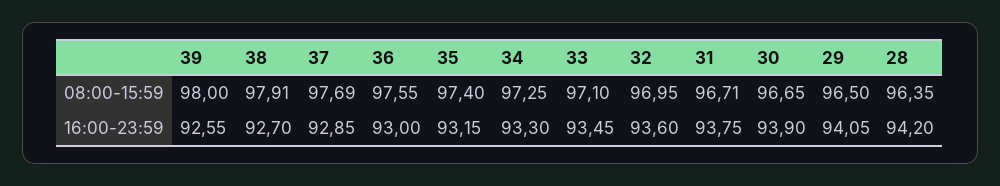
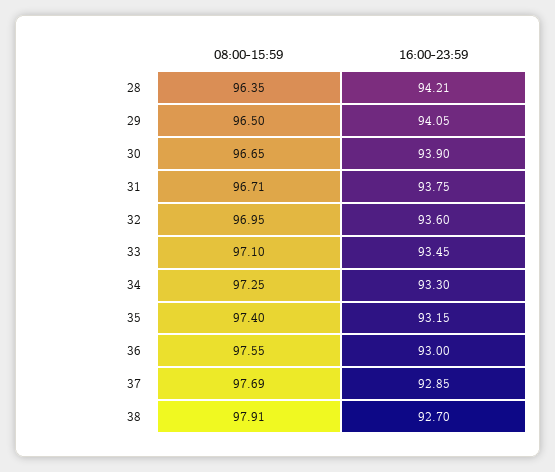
39, 08:00-15:59: 98 -> none
39, 16:00-23:59: 92.55 -> none
28, 16:00-23:59: 94.2 -> 94.21

